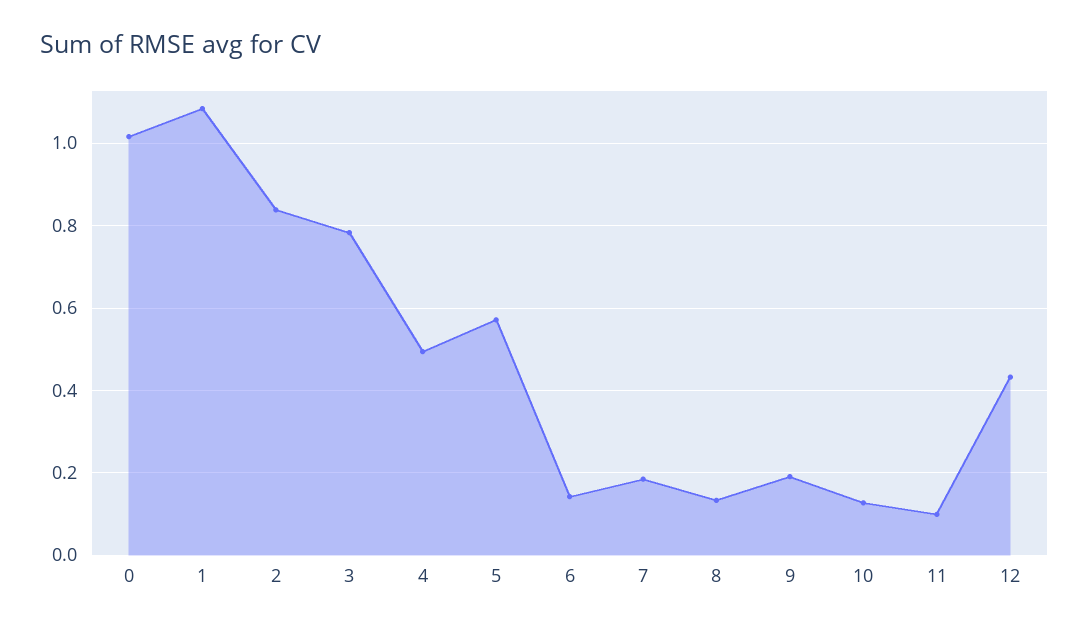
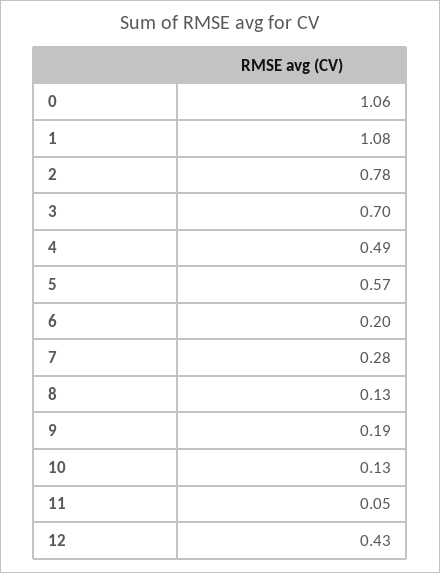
0: 1.02 -> 1.06
2: 0.84 -> 0.78
3: 0.78 -> 0.7
6: 0.14 -> 0.2
7: 0.18 -> 0.28
11: 0.1 -> 0.05

